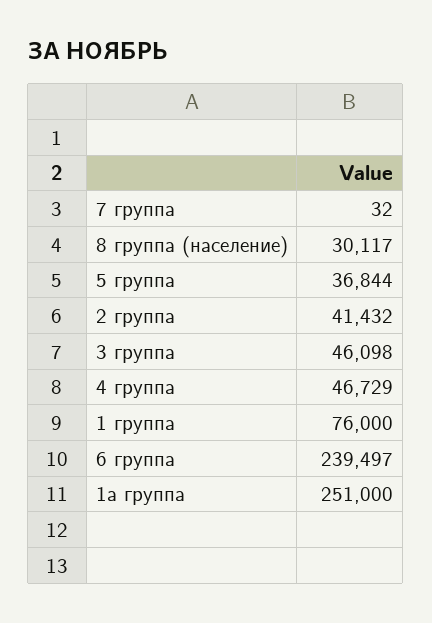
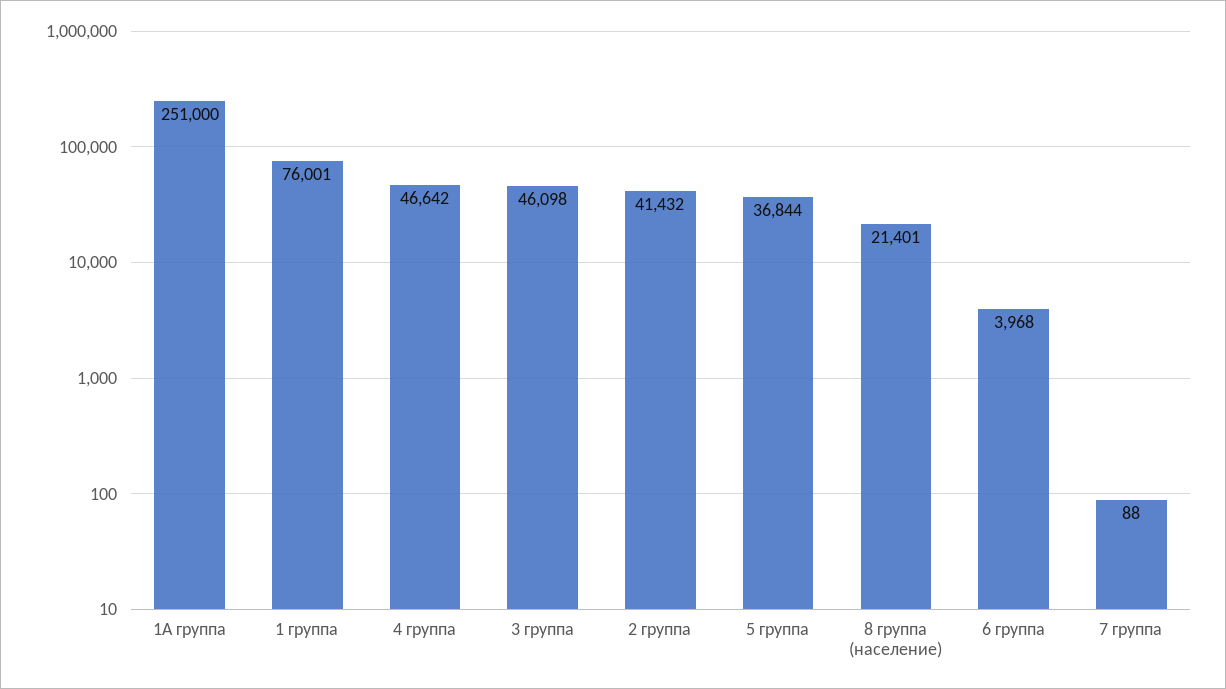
7 группа: 32 -> 88
8 группа (население): 30117 -> 21401
4 группа: 46729 -> 46642
1 группа: 76000 -> 76001
6 группа: 239497 -> 3968

